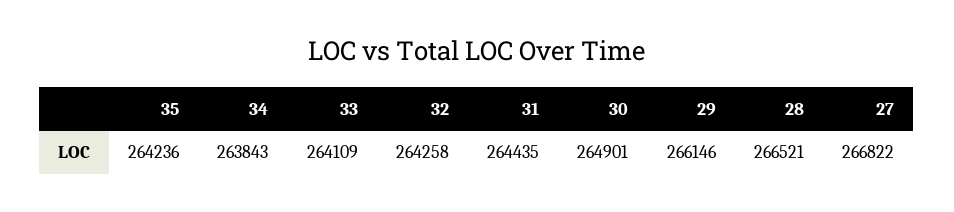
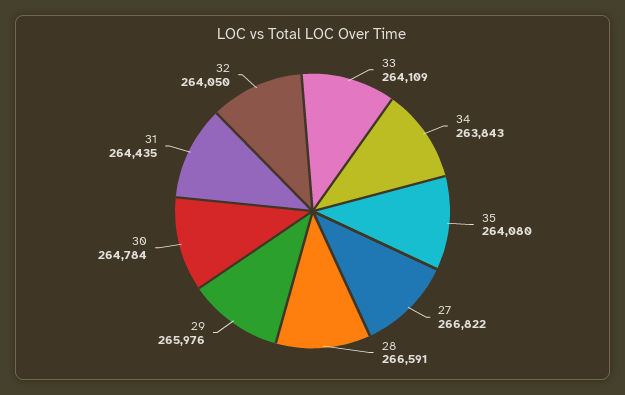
35: 264236 -> 264080
32: 264258 -> 264050
30: 264901 -> 264784
29: 266146 -> 265976
28: 266521 -> 266591

